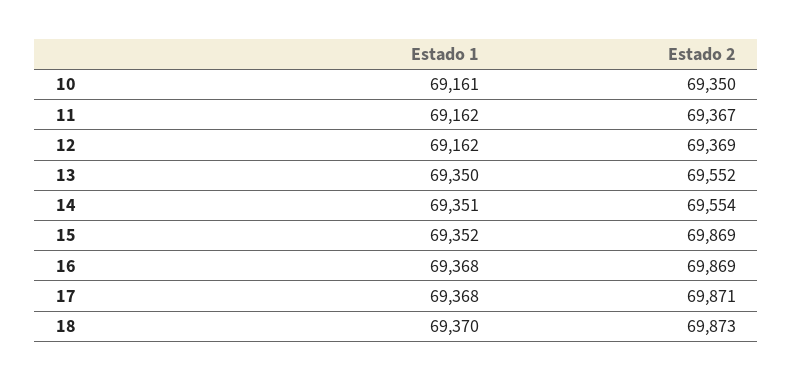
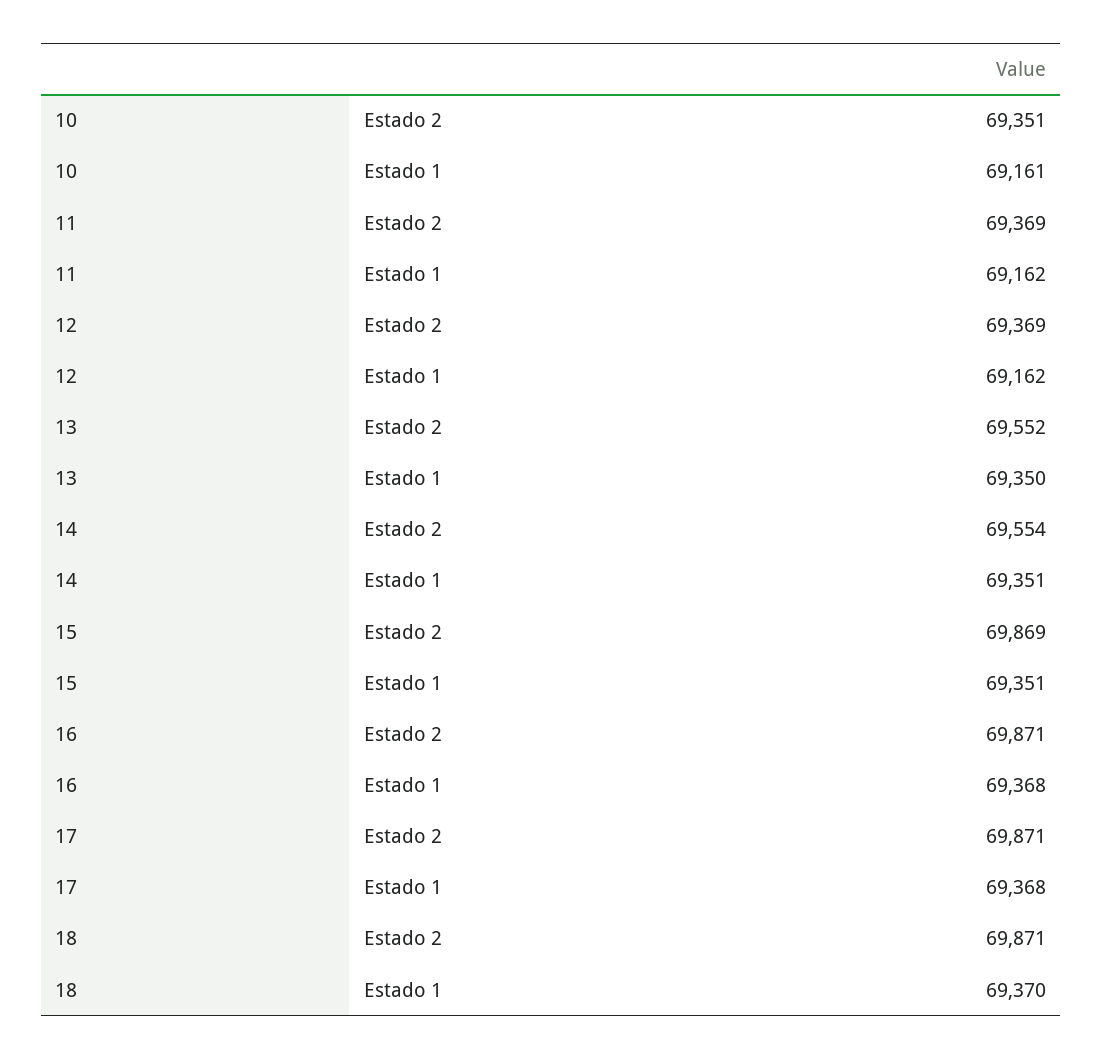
Estado 2, 10: 69350 -> 69351
Estado 2, 11: 69367 -> 69369
Estado 1, 15: 69352 -> 69351
Estado 2, 16: 69869 -> 69871
Estado 2, 18: 69873 -> 69871

